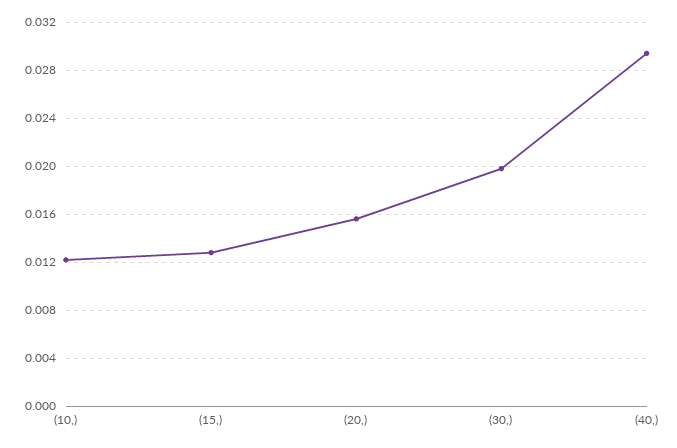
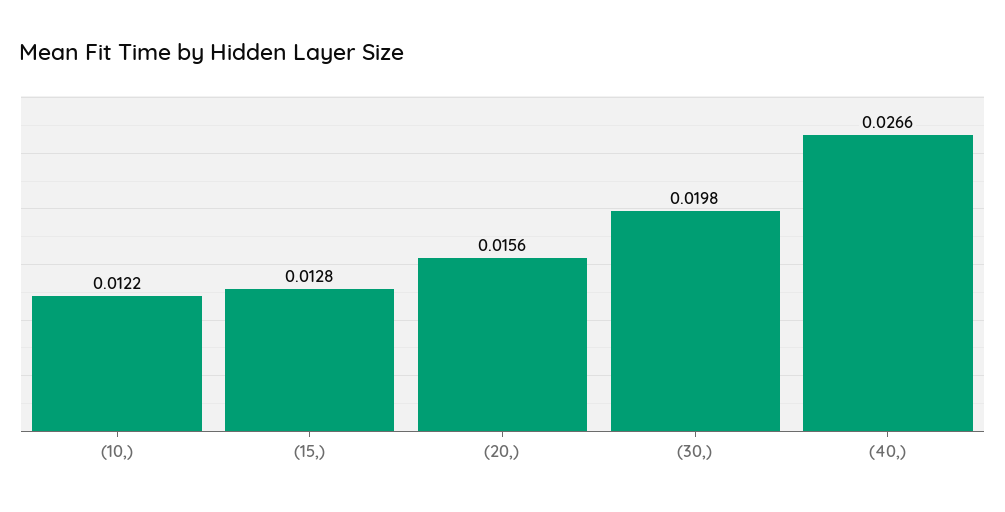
(40,): 0.0295 -> 0.0266

